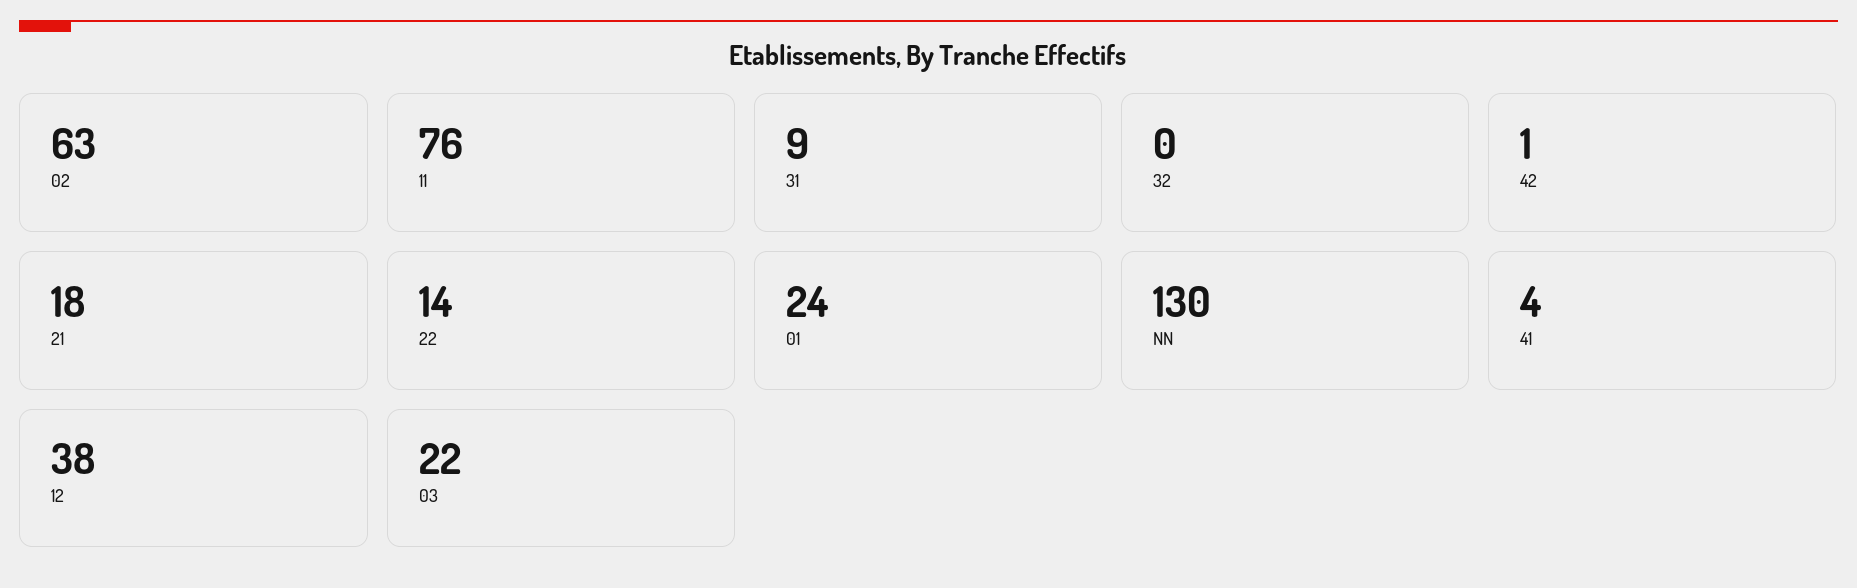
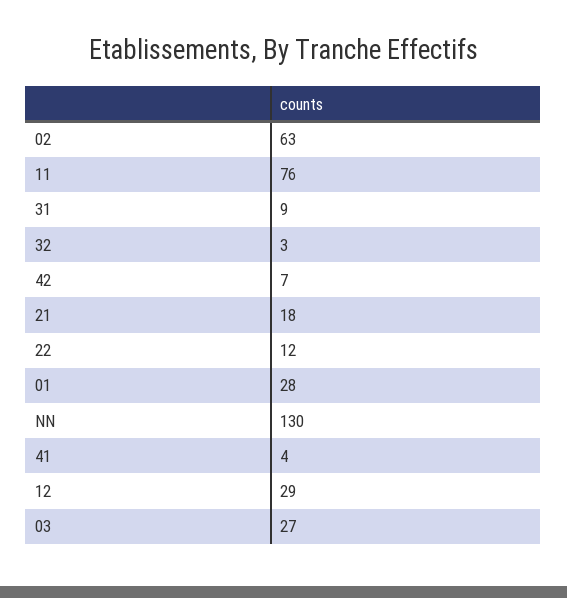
32: 0 -> 3
42: 1 -> 7
22: 14 -> 12
01: 24 -> 28
12: 38 -> 29
03: 22 -> 27

